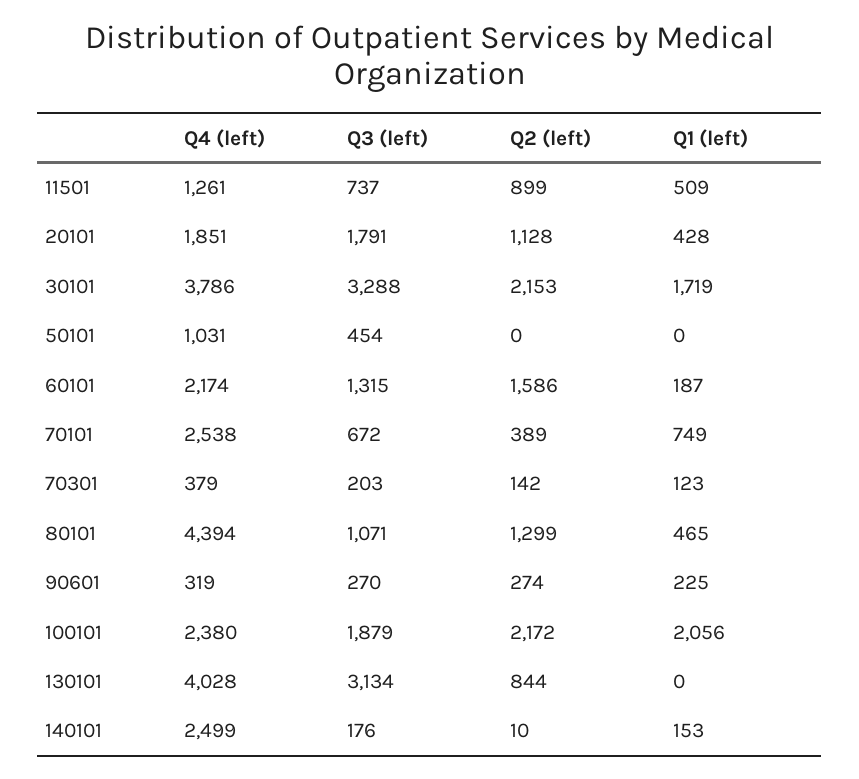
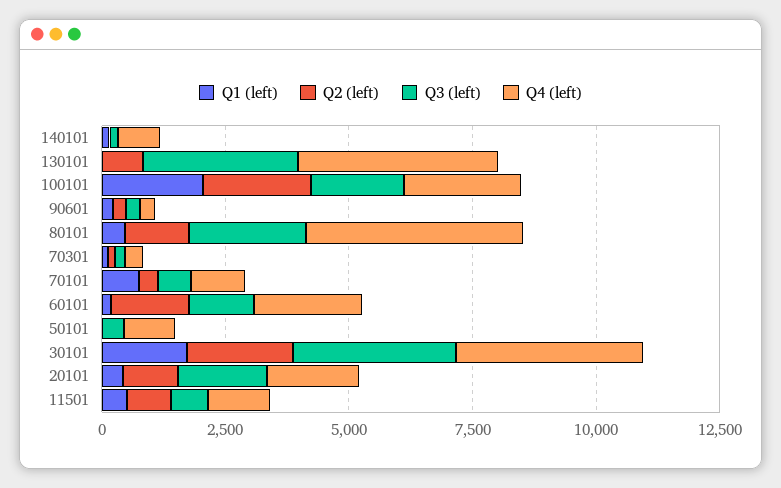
Q4 (left), 70101: 2538 -> 1000
Q3 (left), 80101: 1071 -> 2500
Q4 (left), 140101: 2499 -> 1000

